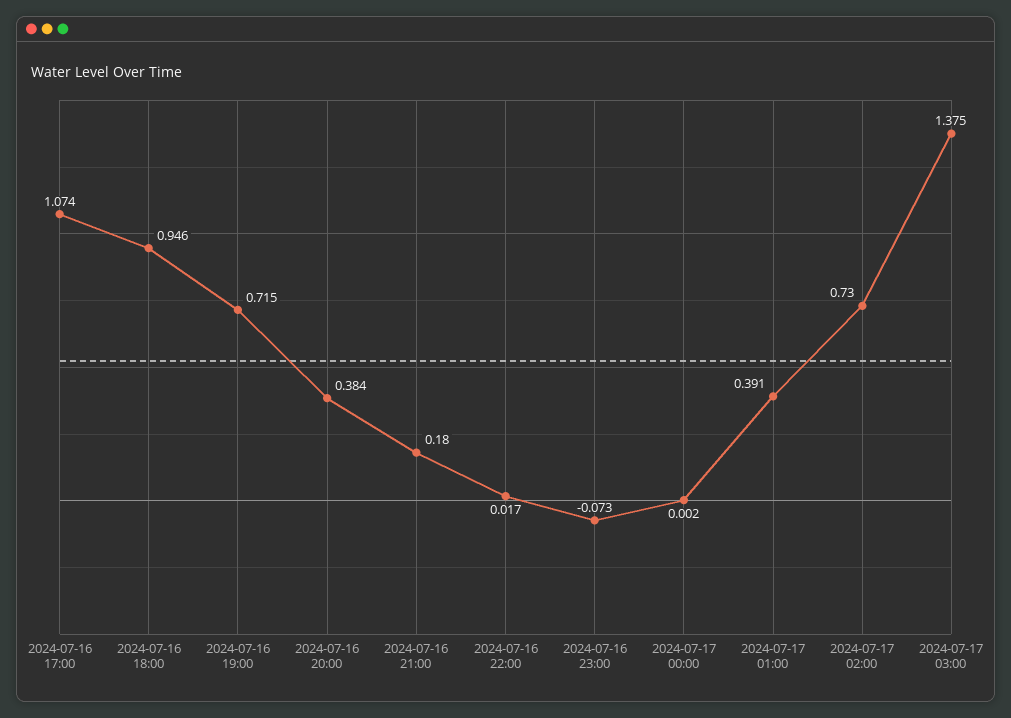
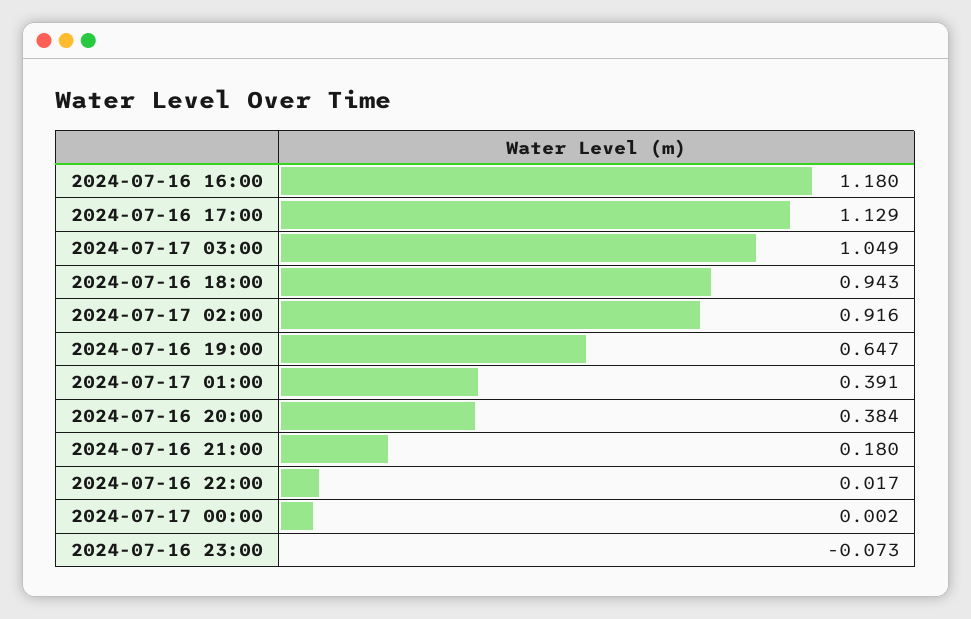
2024-07-16 17:00: 1.074 -> 1.129
2024-07-16 18:00: 0.946 -> 0.943
2024-07-16 19:00: 0.715 -> 0.647
2024-07-17 02:00: 0.73 -> 0.916
2024-07-17 03:00: 1.375 -> 1.049
2024-07-16 16:00: none -> 1.18

